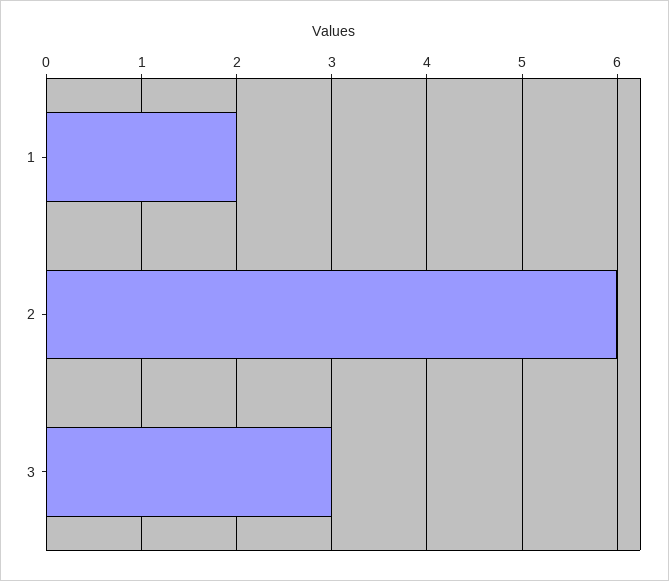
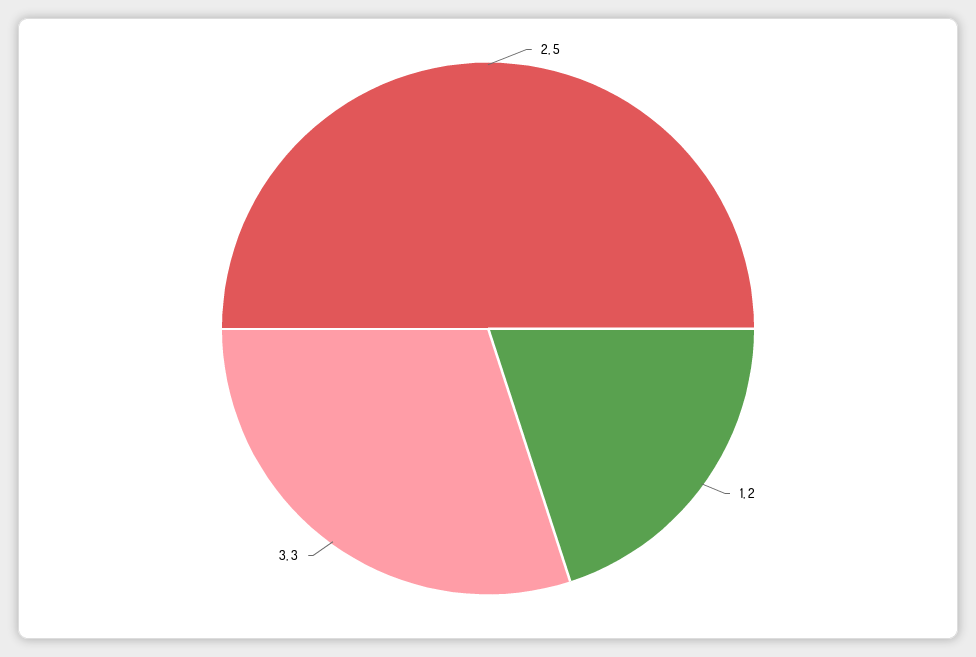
2: 6 -> 5

